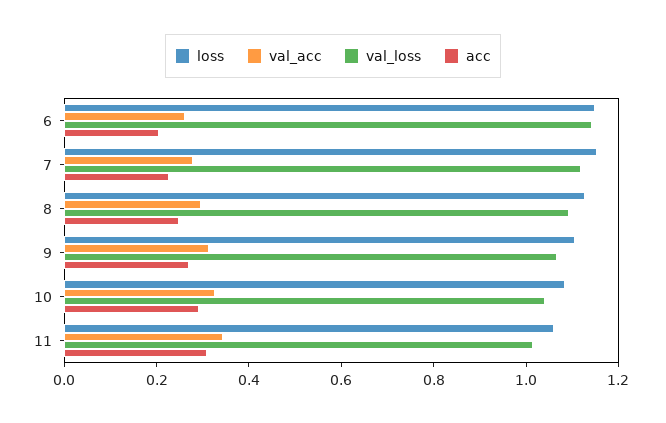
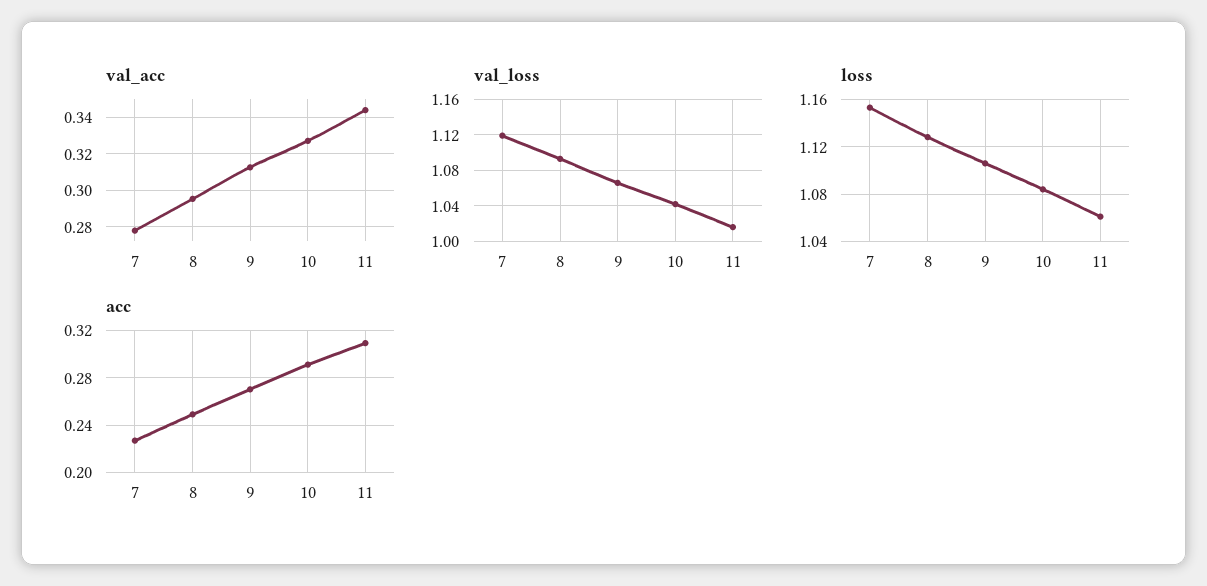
loss, 6: 1.15 -> none
val_acc, 6: 0.25 -> none
val_loss, 6: 1.15 -> none
acc, 6: 0.2 -> none

